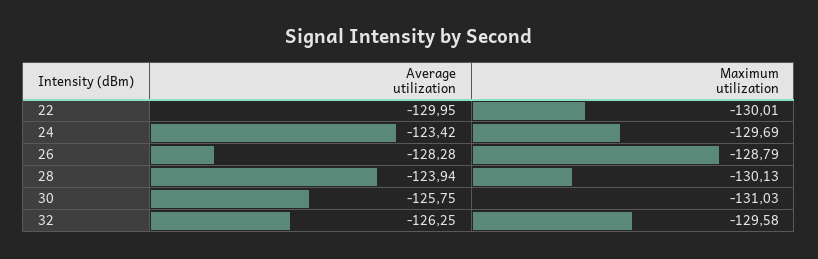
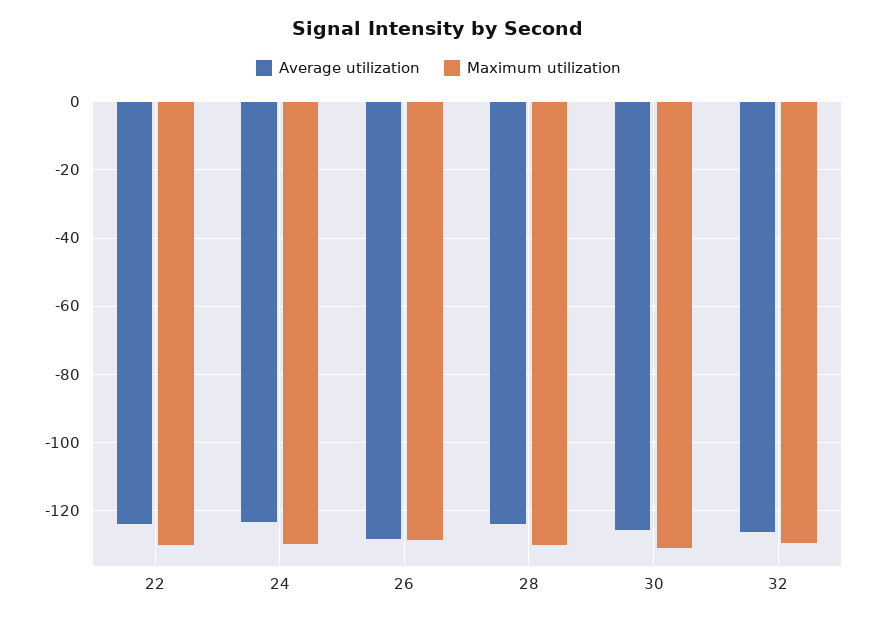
Average utilization, 22: -129.95 -> -124

